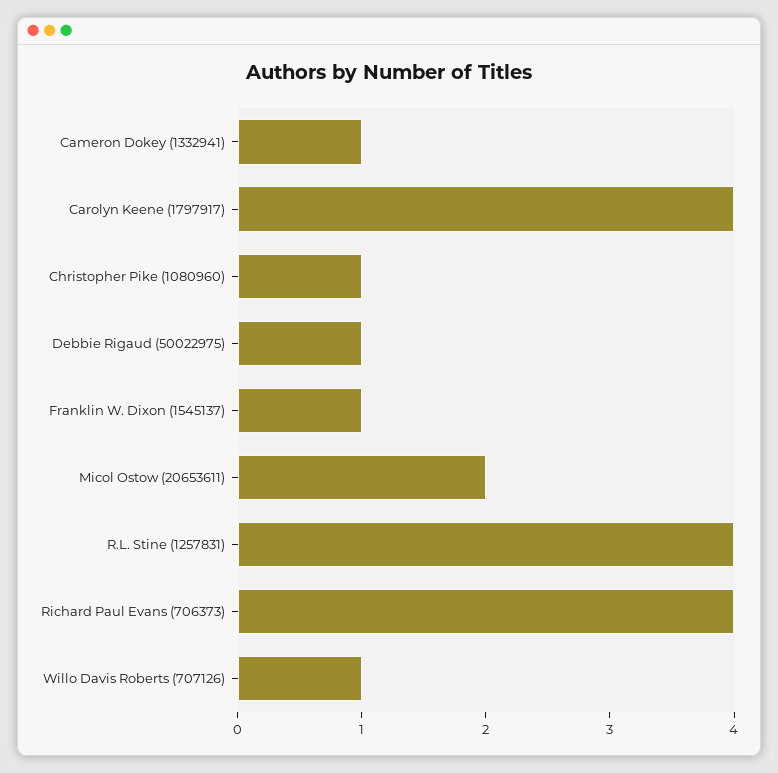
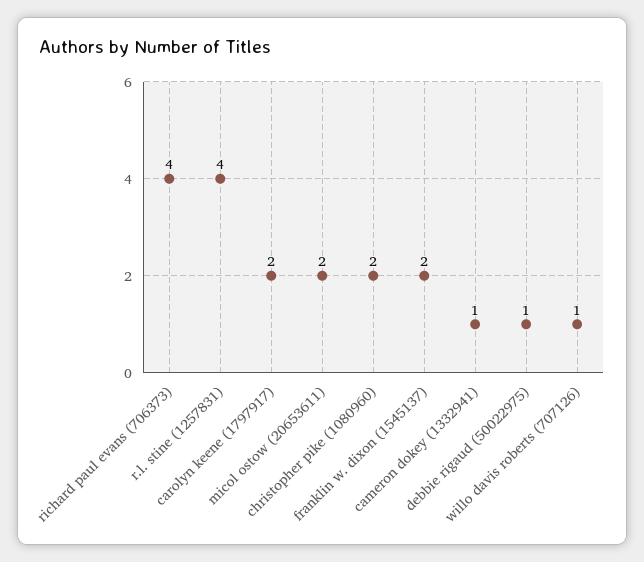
Carolyn Keene (1797917): 4 -> 2
Christopher Pike (1080960): 1 -> 2
Franklin W. Dixon (1545137): 1 -> 2

